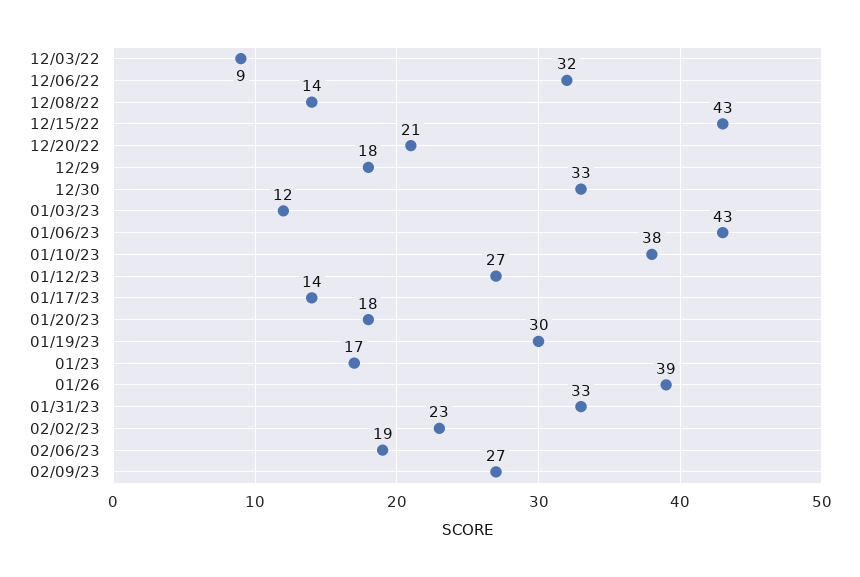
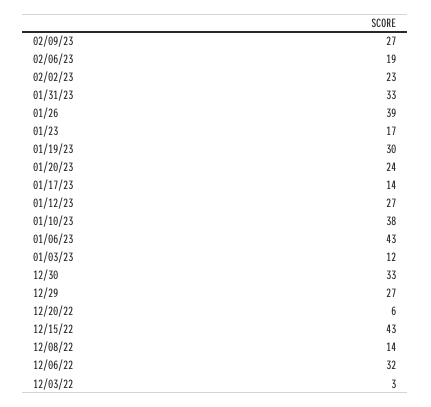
12/03/22: 9 -> 3
12/20/22: 21 -> 6
12/29: 18 -> 27
01/20/23: 18 -> 24

